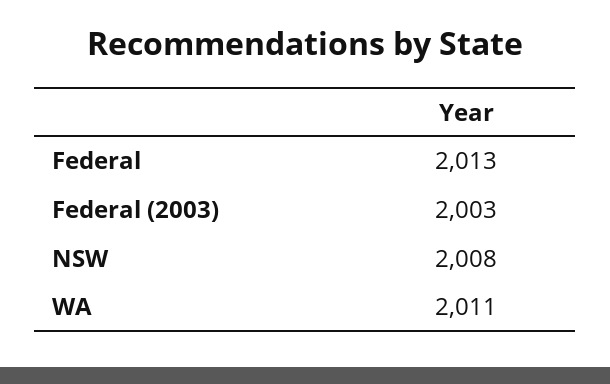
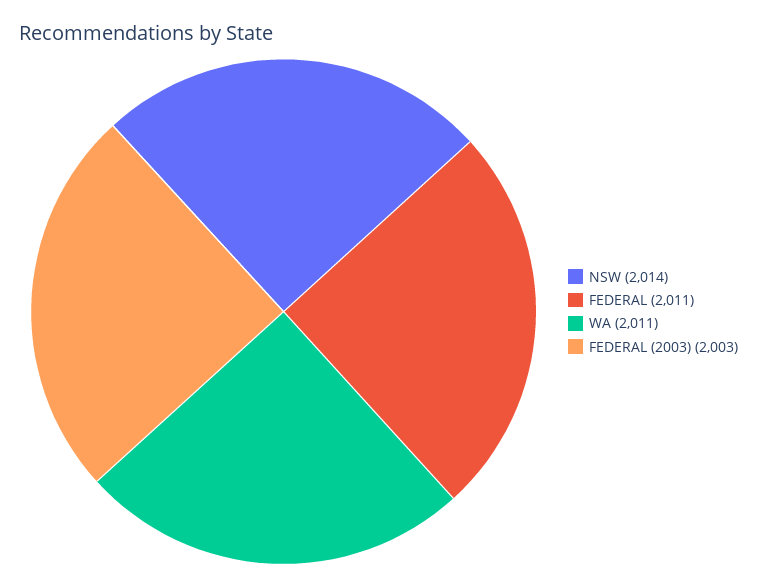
Federal: 2013 -> 2011
NSW: 2008 -> 2014

